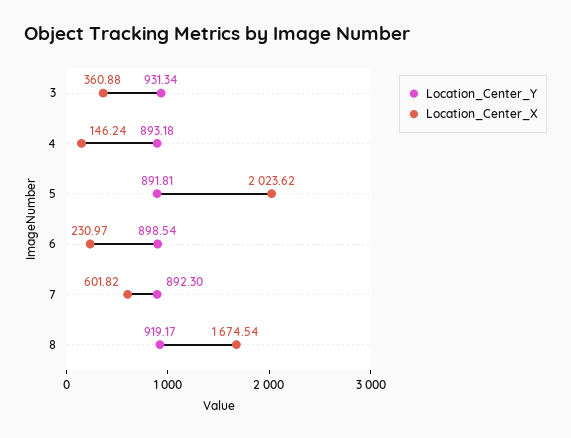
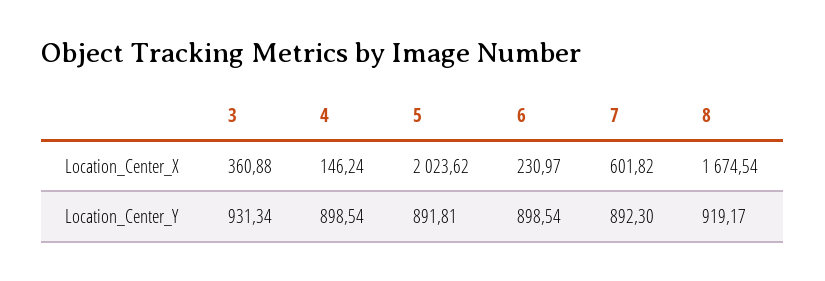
Location_Center_Y, 4: 893.18 -> 898.54

